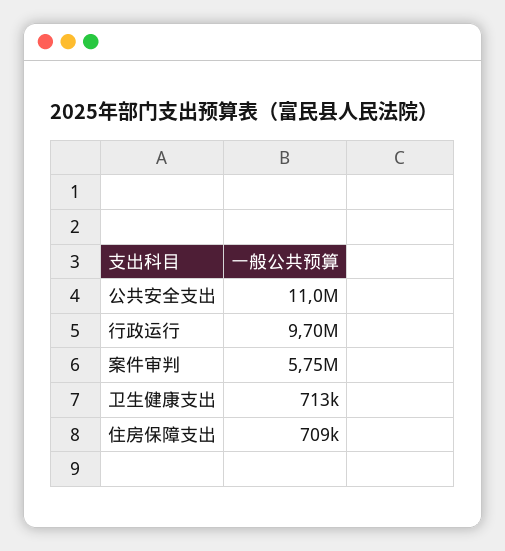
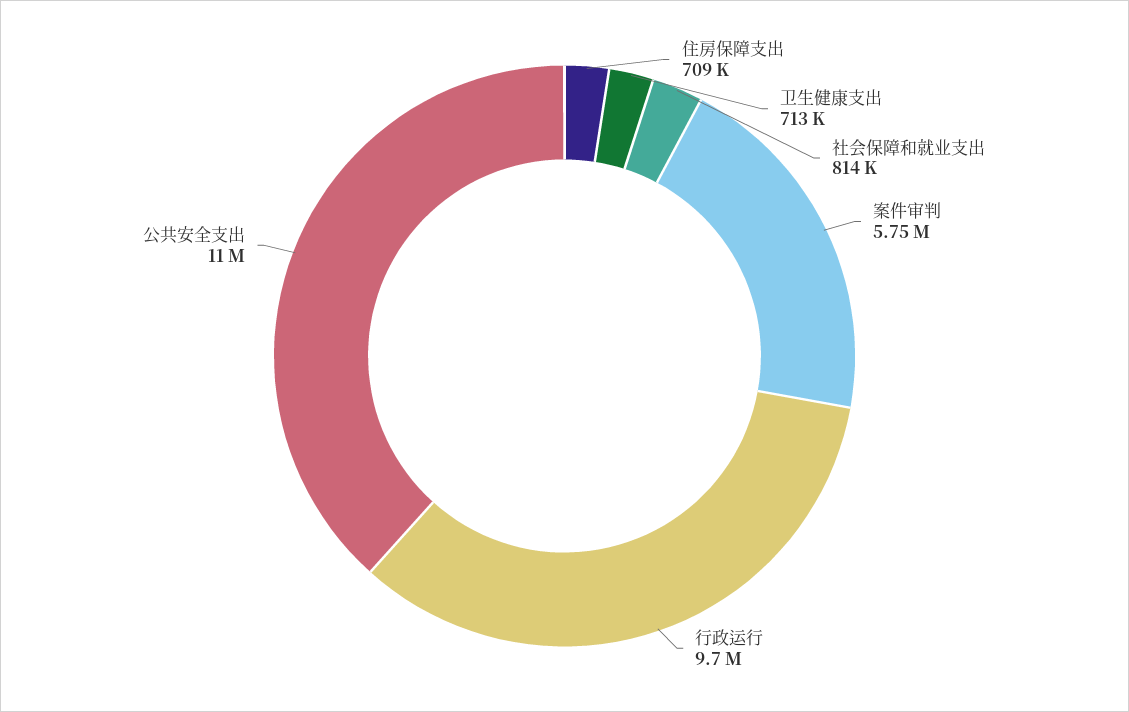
社会保障和就业支出: none -> 814000

